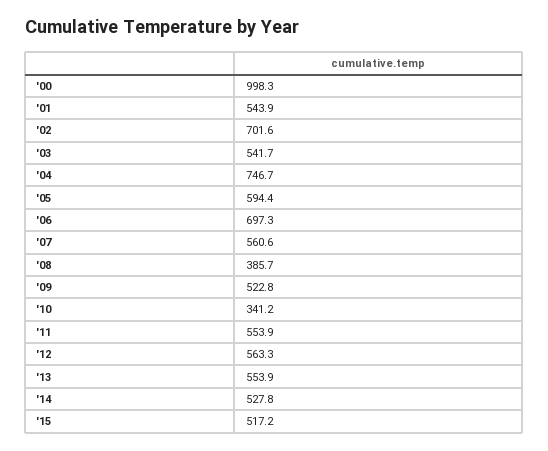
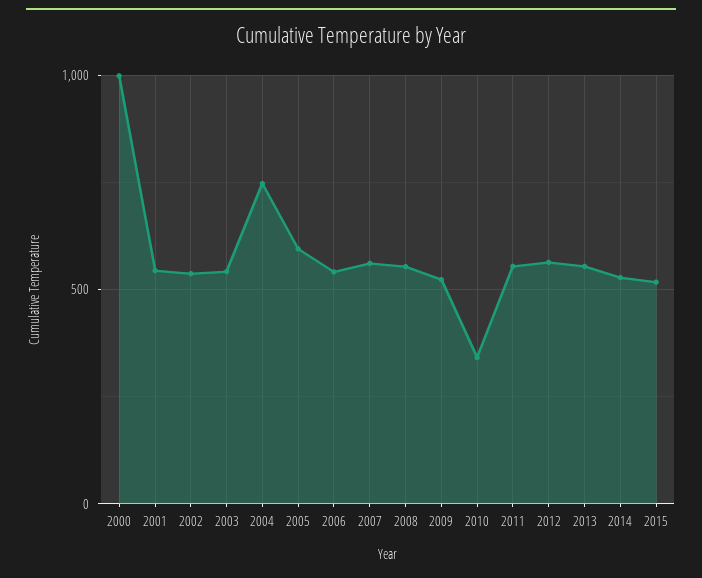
'02: 701.6 -> 550
'06: 697.3 -> 550
'08: 385.7 -> 550

